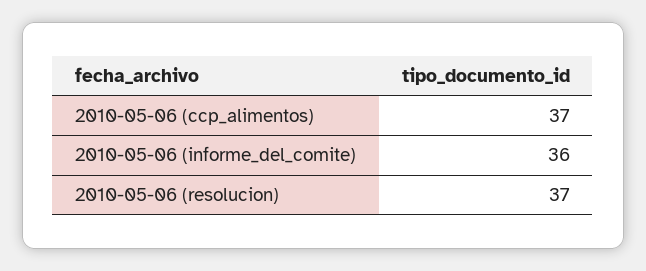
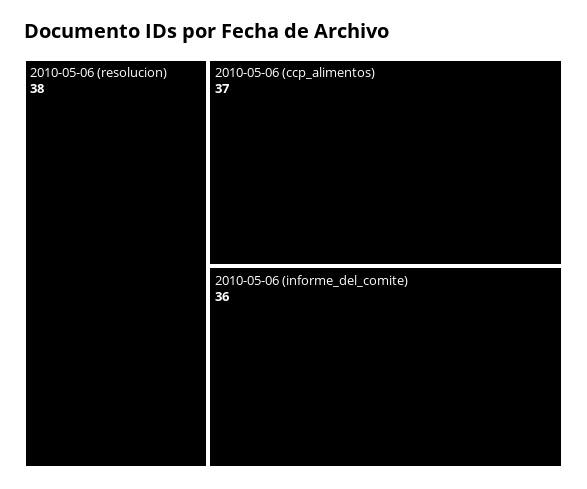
2010-05-06 (resolucion): 37 -> 38

